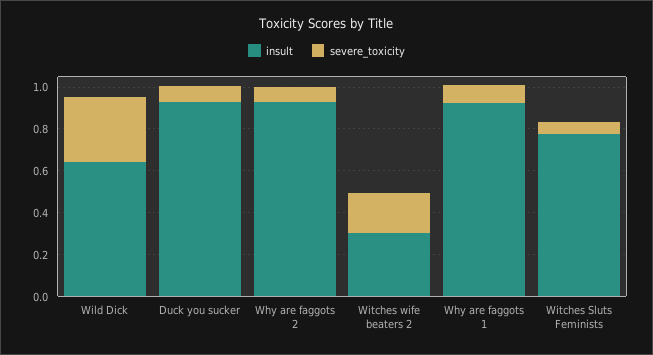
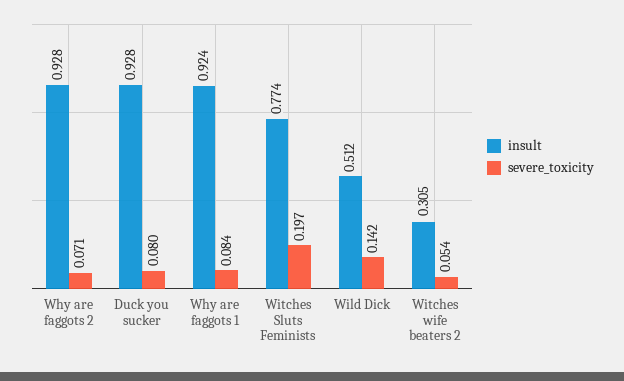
insult, Wild Dick: 0.65 -> 0.512
severe_toxicity, Wild Dick: 0.3 -> 0.142
severe_toxicity, Witches wife beaters 2: 0.2 -> 0.054
severe_toxicity, Witches Sluts Feminists: 0.05 -> 0.197

